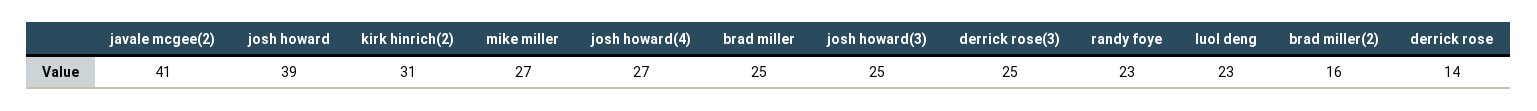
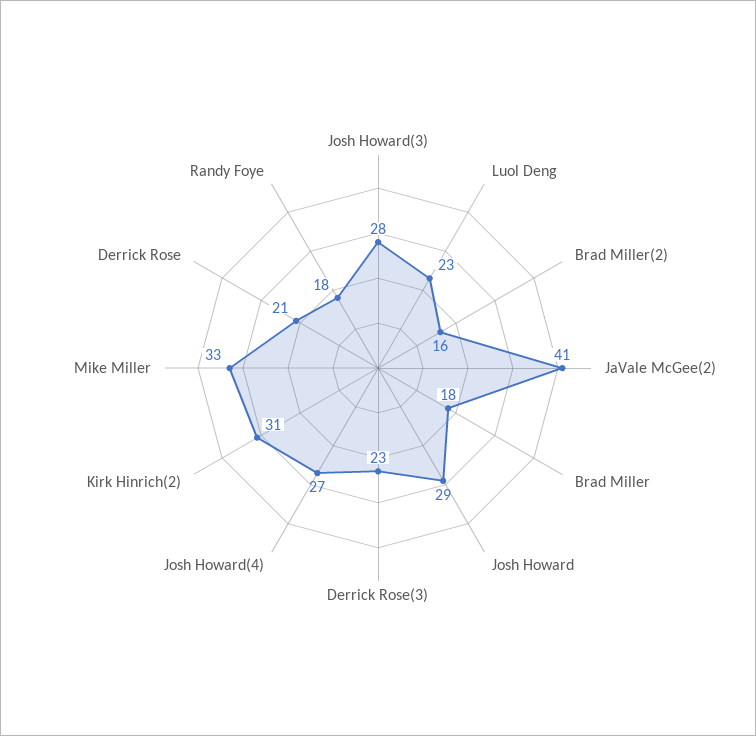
josh howard: 39 -> 29
mike miller: 27 -> 33
brad miller: 25 -> 18
josh howard(3): 25 -> 28
derrick rose(3): 25 -> 23
randy foye: 23 -> 18
derrick rose: 14 -> 21

